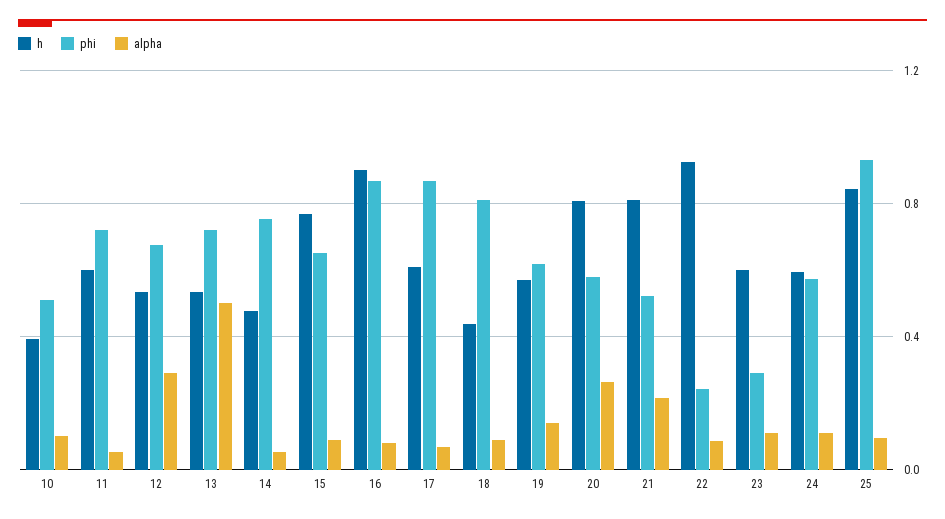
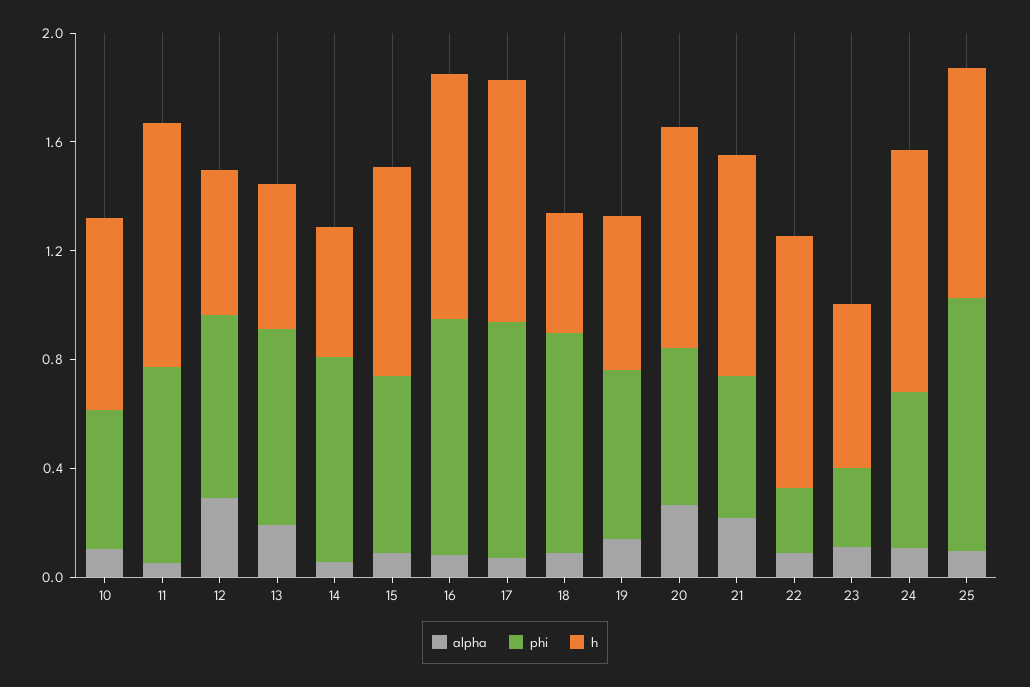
h, 10: 0.4 -> 0.7
h, 11: 0.6 -> 0.9
alpha, 13: 0.5 -> 0.2
h, 17: 0.6 -> 0.9
h, 24: 0.6 -> 0.9

